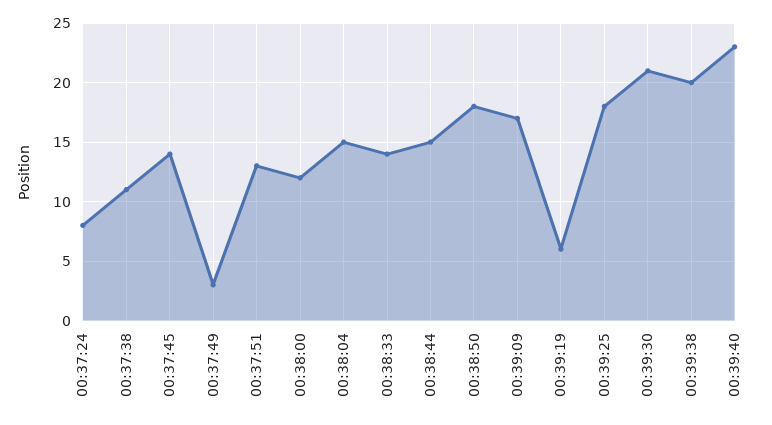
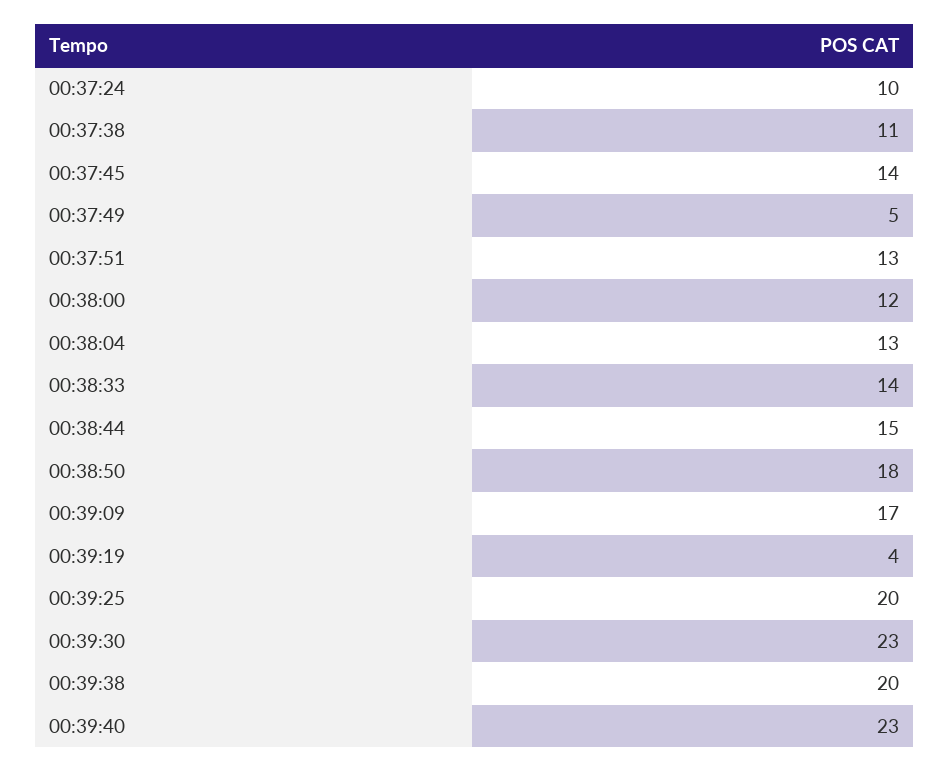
00:37:24: 8 -> 10
00:37:49: 3 -> 5
00:38:04: 15 -> 13
00:39:19: 6 -> 4
00:39:25: 18 -> 20
00:39:30: 21 -> 23

